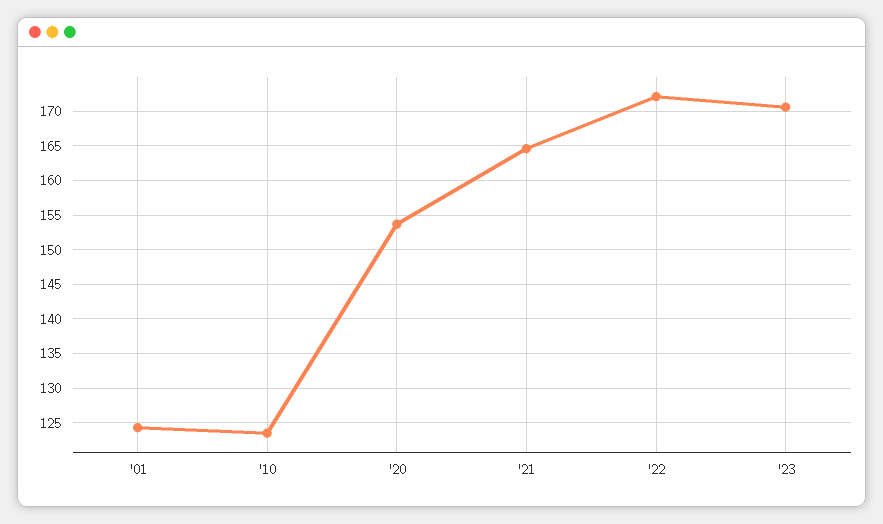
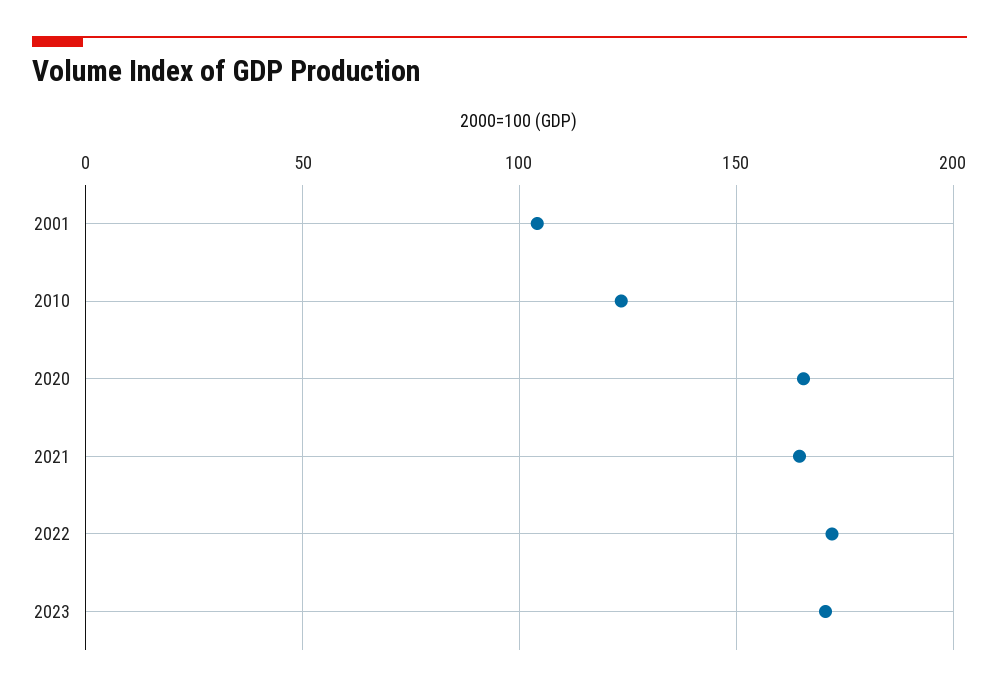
'01: 124 -> 105
'20: 154 -> 165

